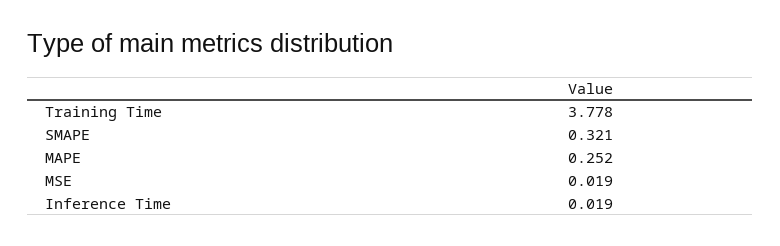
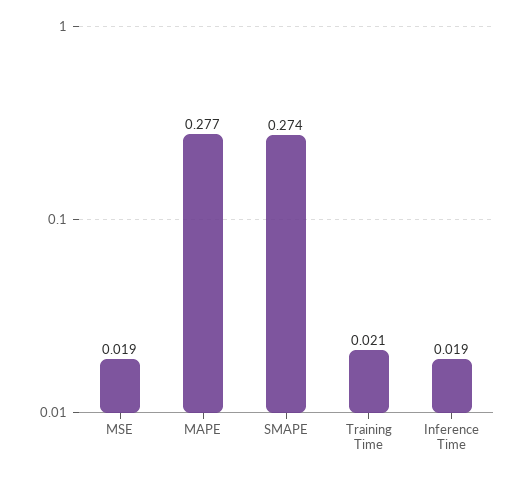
Training Time: 3.778 -> 0.021
SMAPE: 0.321 -> 0.274
MAPE: 0.252 -> 0.277

